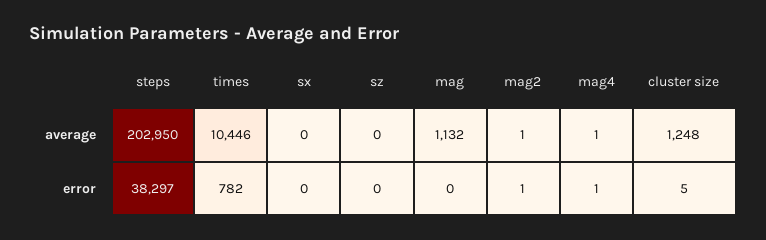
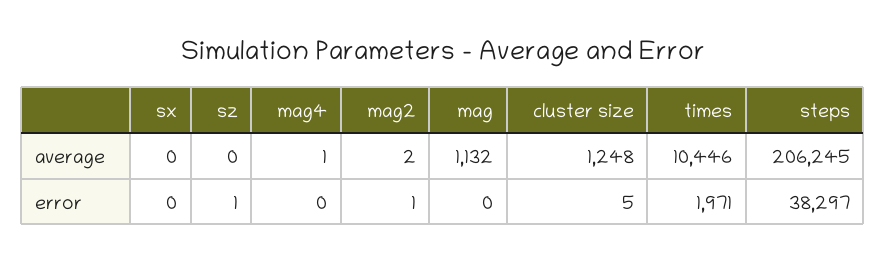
steps, average: 202950 -> 206245
mag2, average: 1 -> 2
times, error: 782 -> 1971
sz, error: 0 -> 1
mag4, error: 1 -> 0

